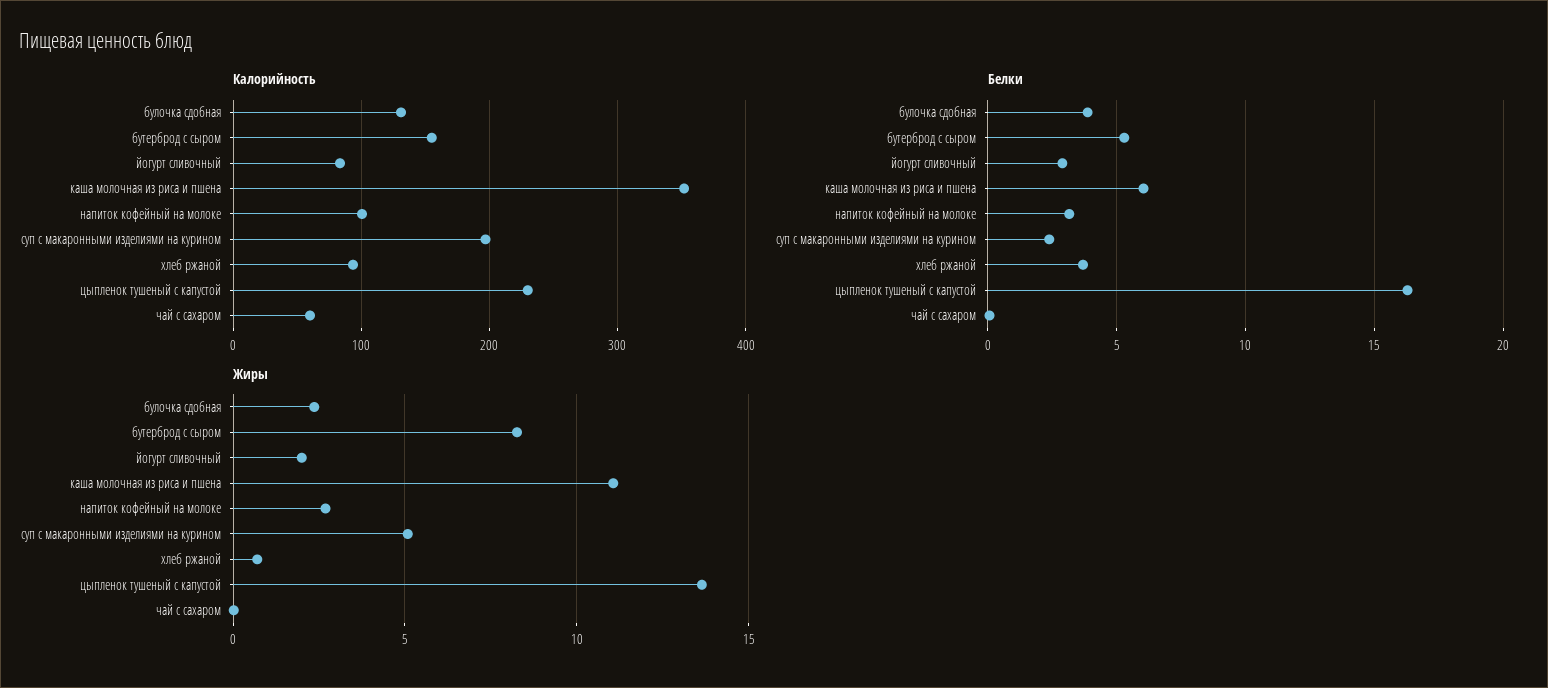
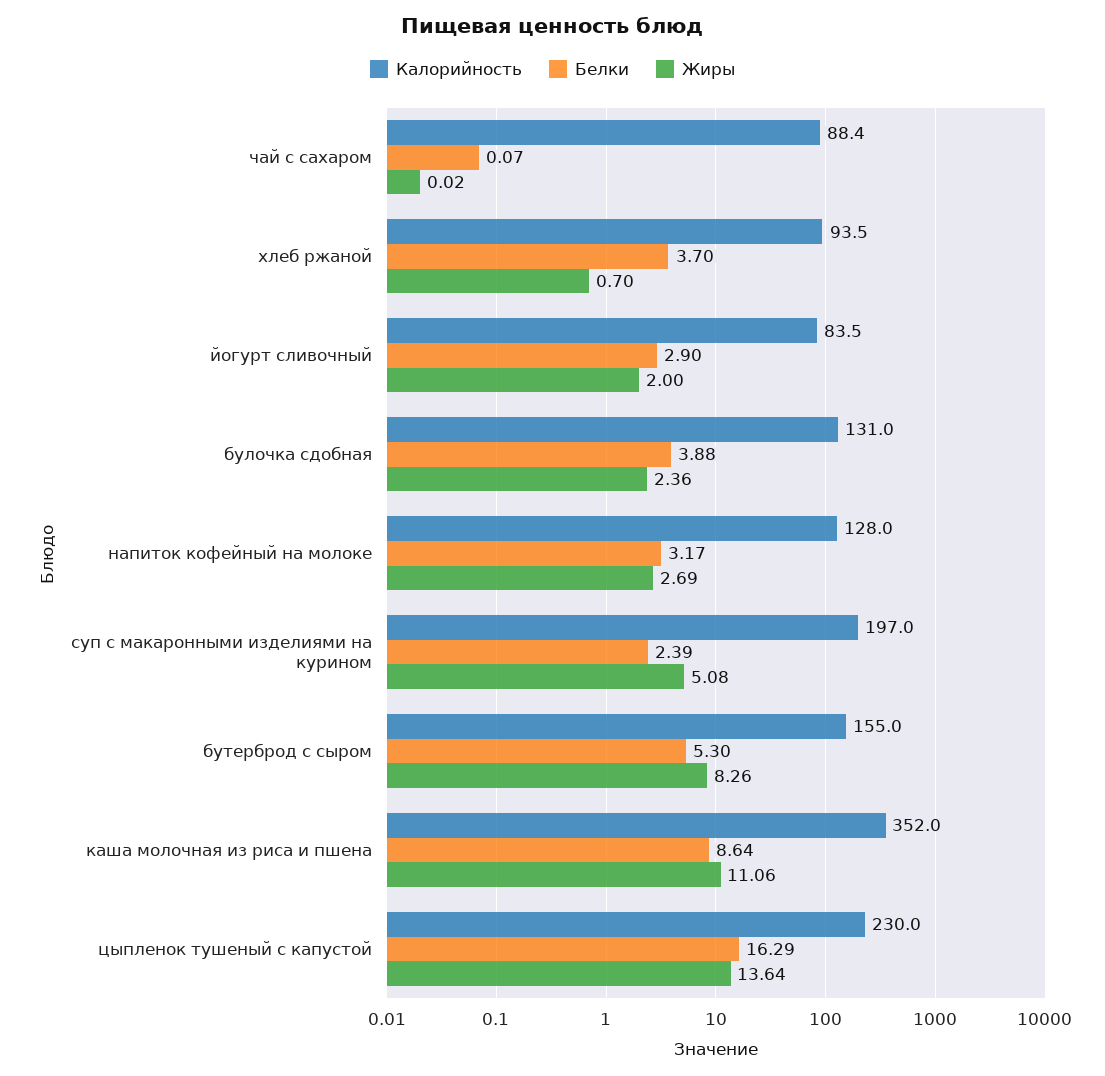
Калорийность, напиток кофейный на молоке: 100 -> 128
Калорийность, чай с сахаром: 60 -> 88.4
Белки, каша молочная из риса и пшена: 6 -> 8.64

